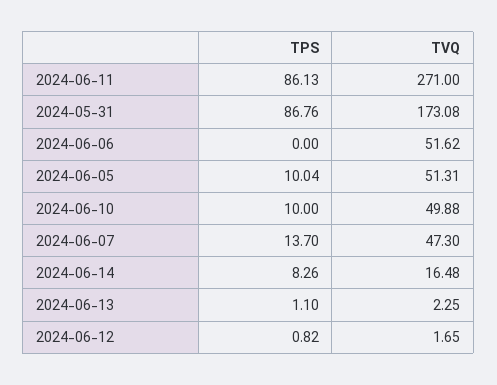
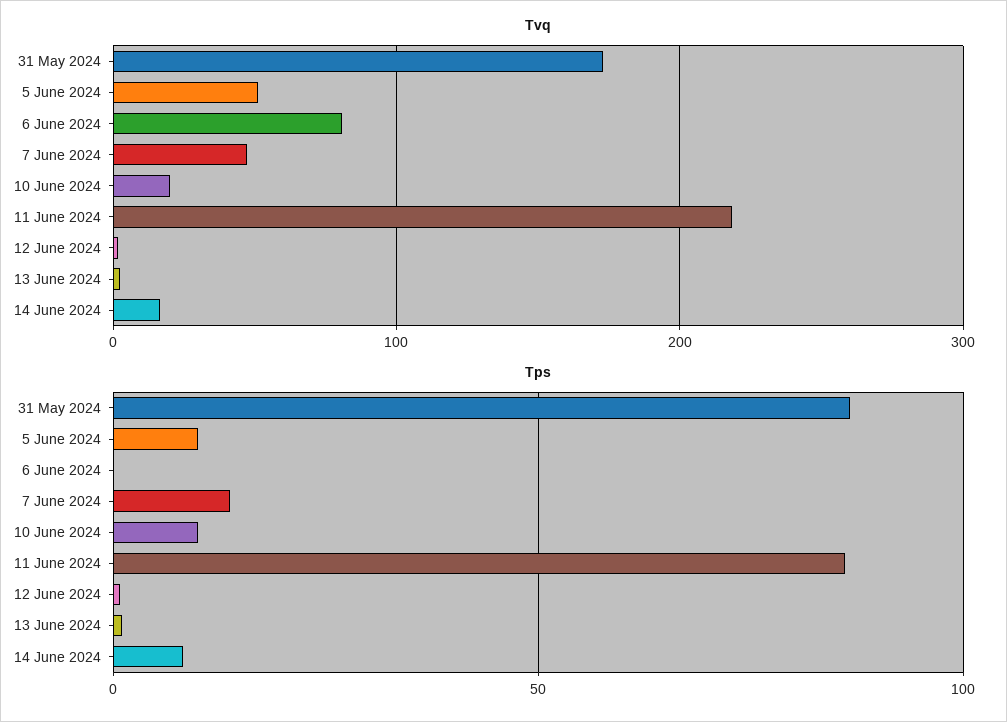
TVQ, 2024-06-11: 271 -> 220
TVQ, 2024-06-06: 51.62 -> 80
TVQ, 2024-06-10: 49.88 -> 20

